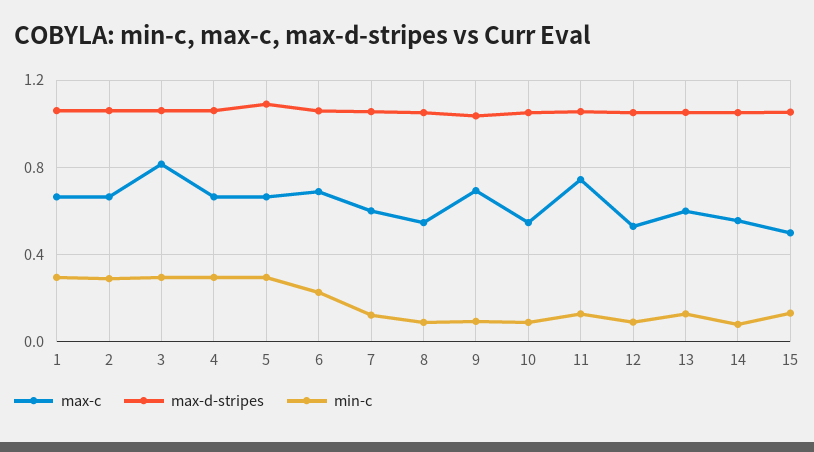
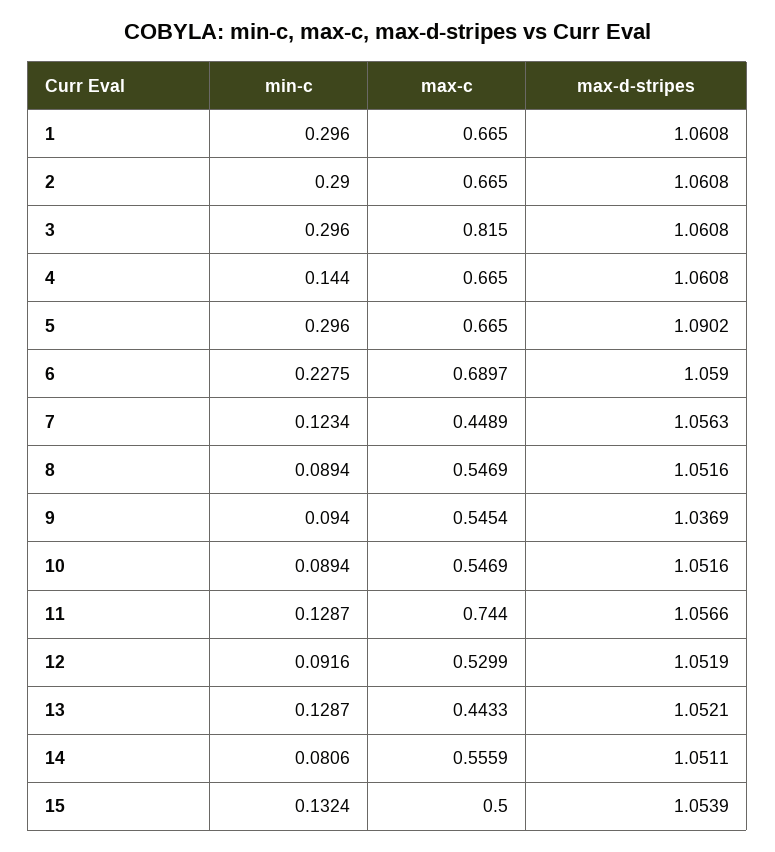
min-c, 4: 0.3 -> 0.144
max-c, 7: 0.6 -> 0.4489
max-c, 9: 0.7 -> 0.5454
max-c, 13: 0.6 -> 0.4433

